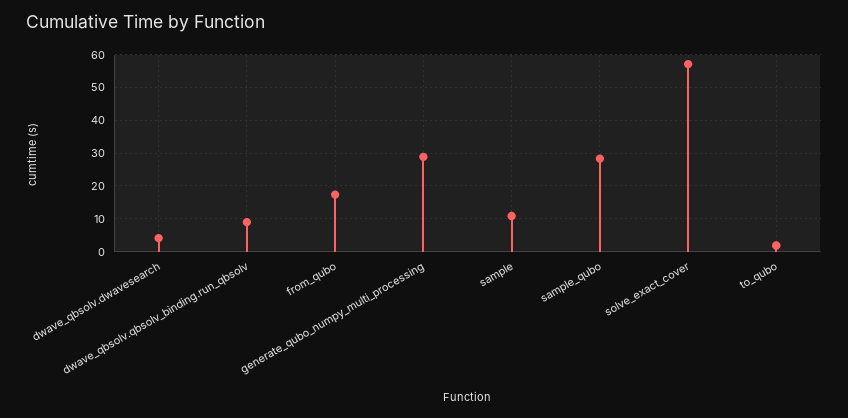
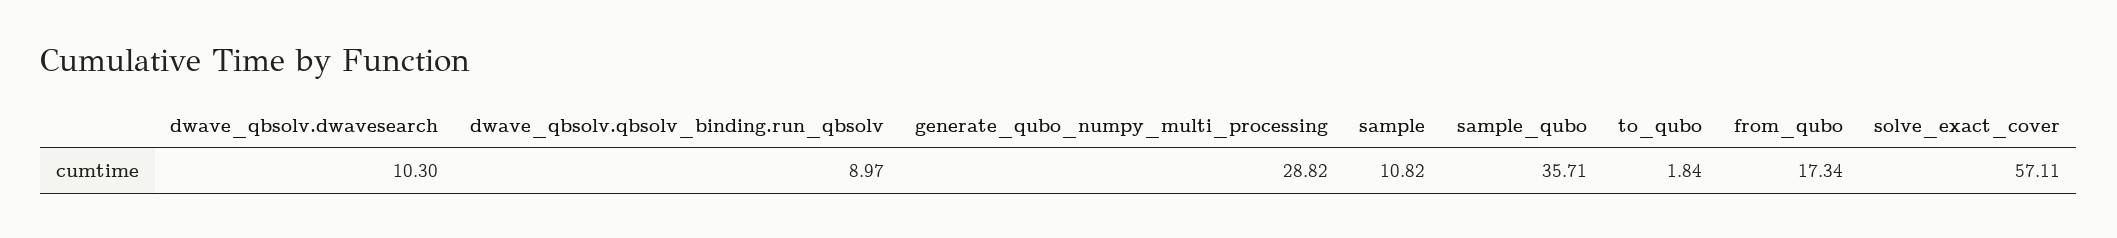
dwave_qbsolv.dwavesearch: 4 -> 10.3
sample_qubo: 28 -> 35.71

